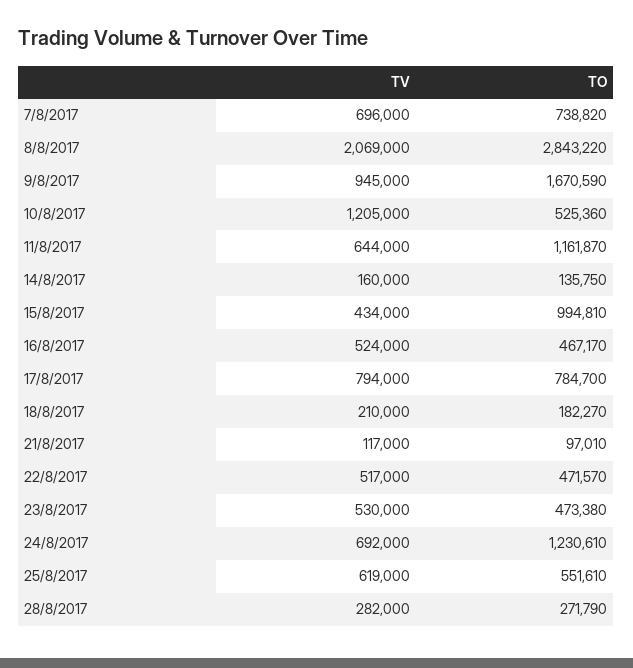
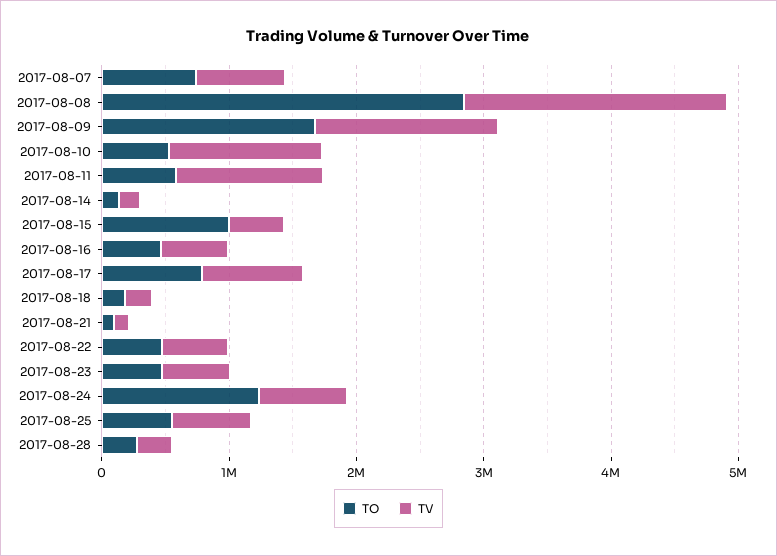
TV, 9/8/2017: 945000 -> 1400000
TV, 11/8/2017: 644000 -> 1200000
TO, 11/8/2017: 1161870 -> 600000

